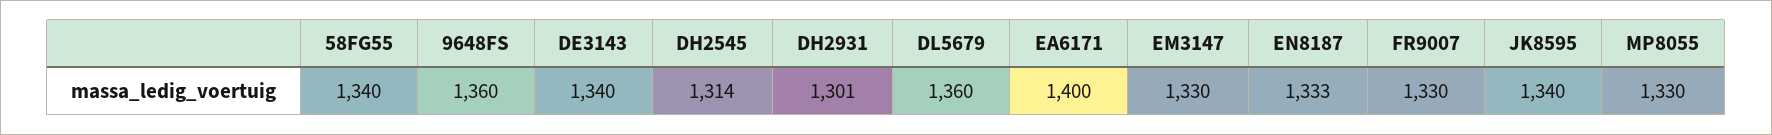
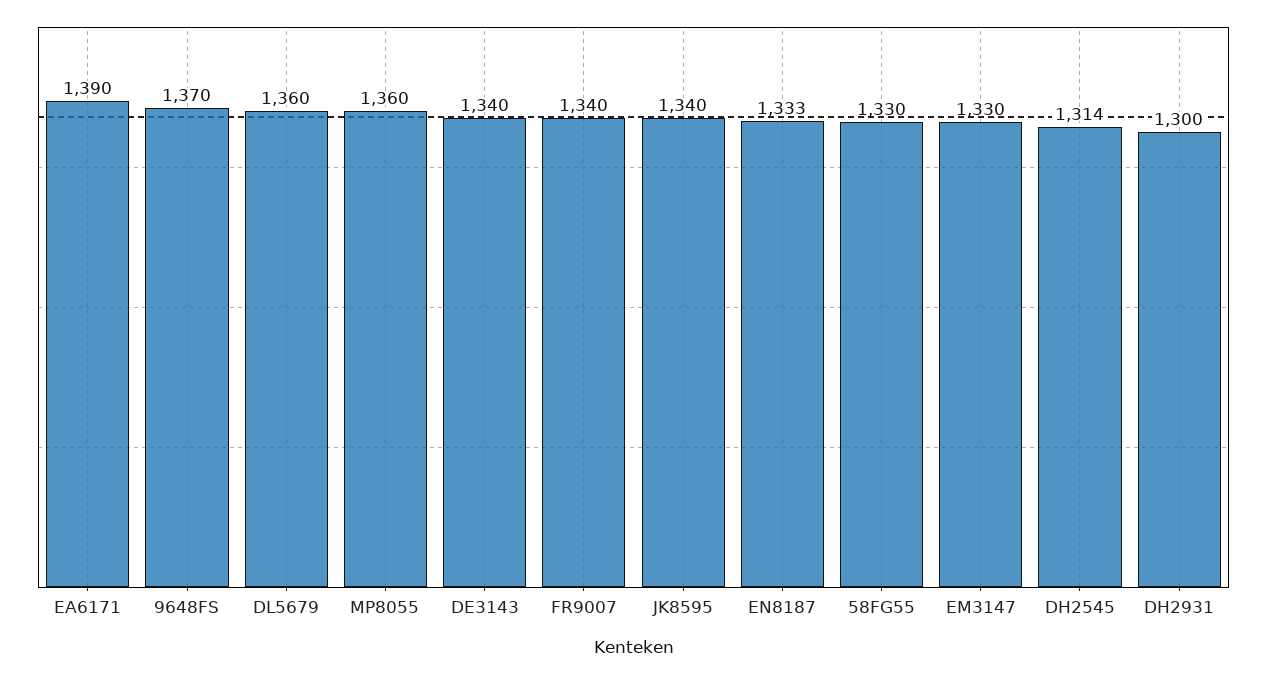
58FG55: 1340 -> 1330
9648FS: 1360 -> 1370
DH2931: 1301 -> 1300
EA6171: 1400 -> 1390
FR9007: 1330 -> 1340
MP8055: 1330 -> 1360

